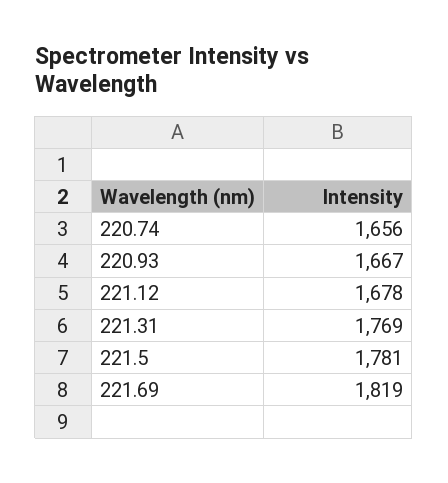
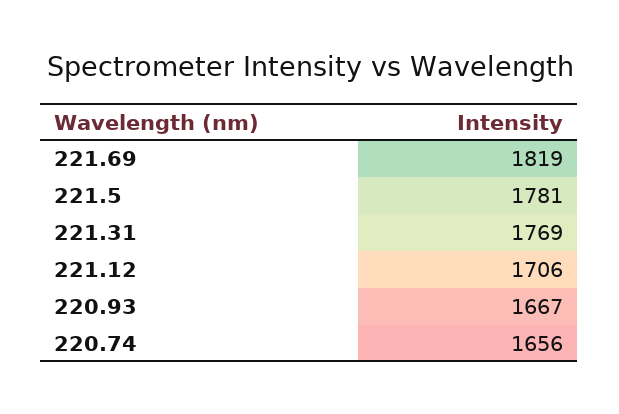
221.12: 1678 -> 1706

